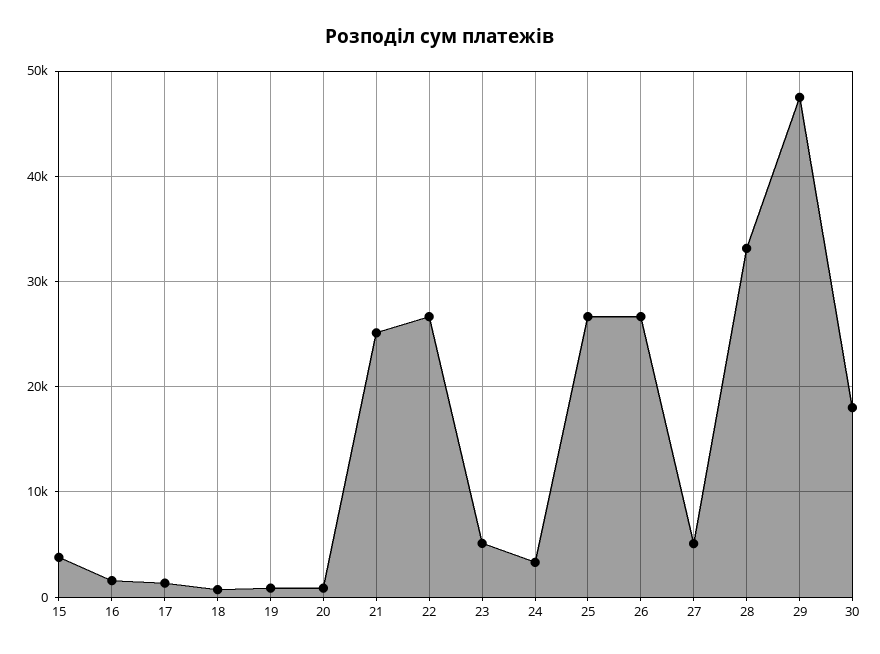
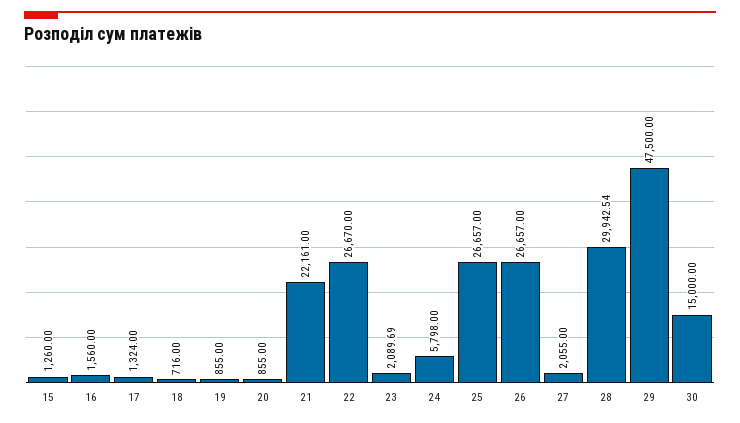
15: 4000 -> 1260
21: 25000 -> 22161
23: 5000 -> 2089.69
24: 3000 -> 5798
27: 5000 -> 2055
28: 33000 -> 29942.54
30: 18000 -> 15000

